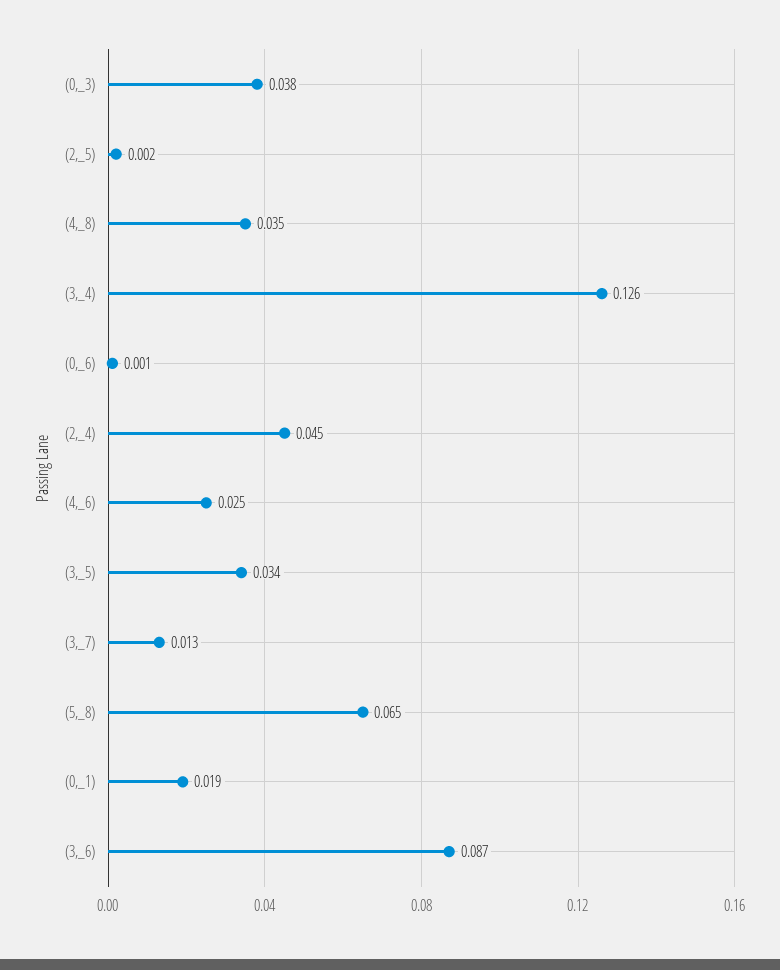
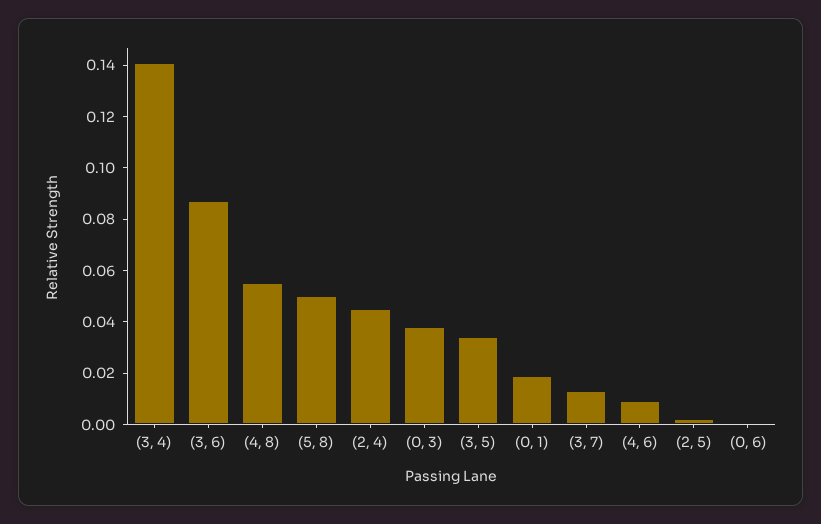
(4,_8): 0.035 -> 0.055
(3,_4): 0.126 -> 0.14
(4,_6): 0.025 -> 0.01
(5,_8): 0.065 -> 0.05

